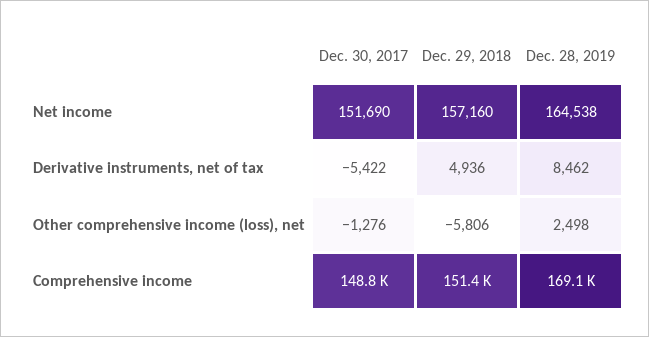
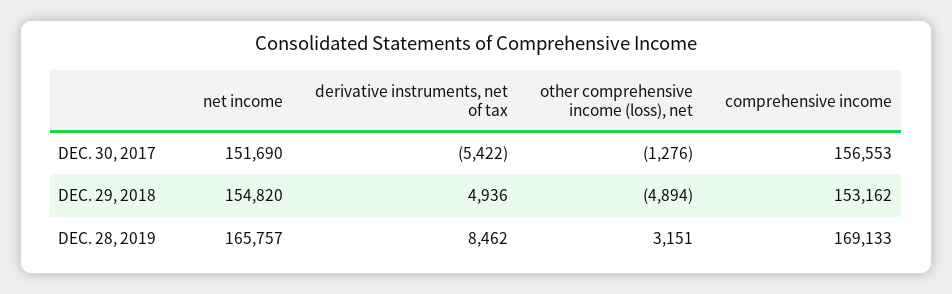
Dec. 29, 2018, Net income: 157160 -> 154820
Dec. 28, 2019, Net income: 164538 -> 165757
Dec. 29, 2018, Other comprehensive income (loss), net: -5806 -> -4894
Dec. 28, 2019, Other comprehensive income (loss), net: 2498 -> 3151
Dec. 30, 2017, Comprehensive income: 148800 -> 156553
Dec. 29, 2018, Comprehensive income: 151400 -> 153162

